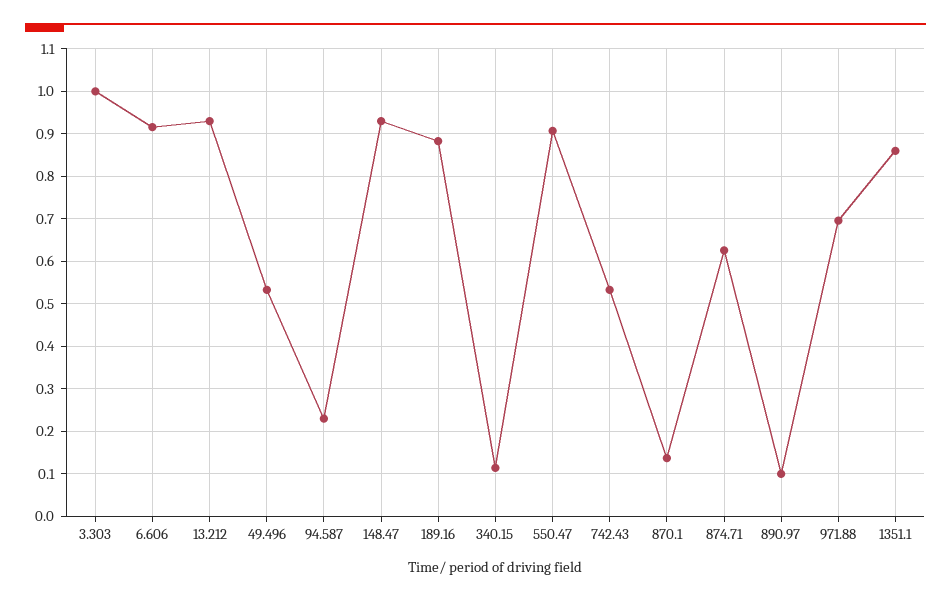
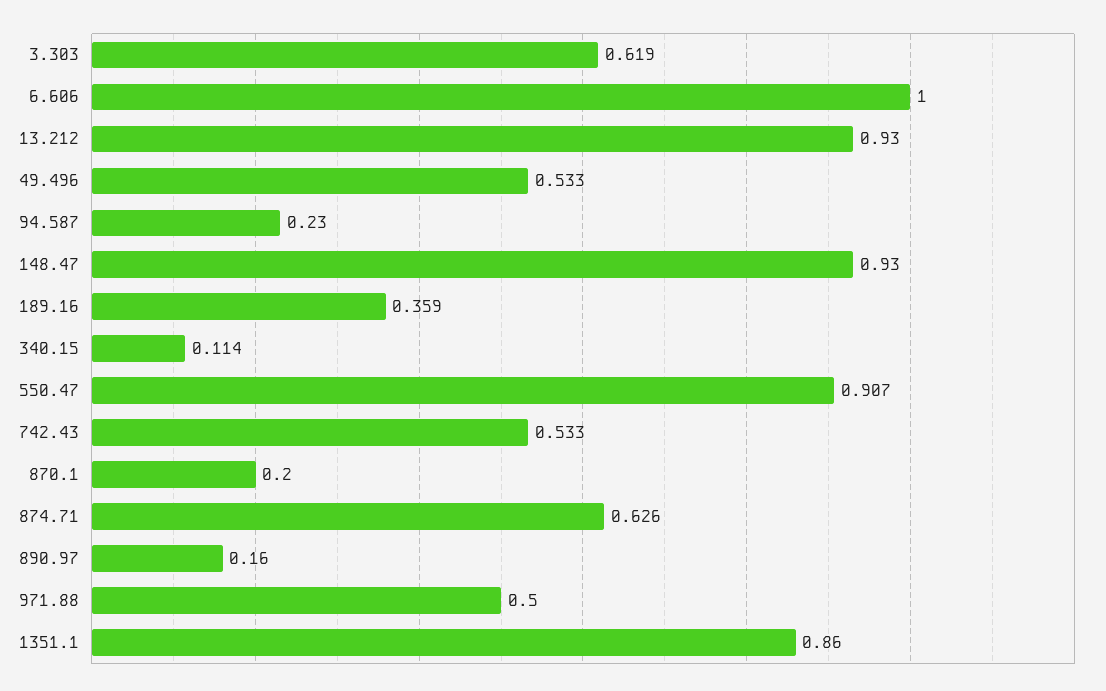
3.303: 1 -> 0.619
6.606: 0.92 -> 1
189.16: 0.88 -> 0.359
870.1: 0.14 -> 0.2
890.97: 0.1 -> 0.16
971.88: 0.7 -> 0.5

